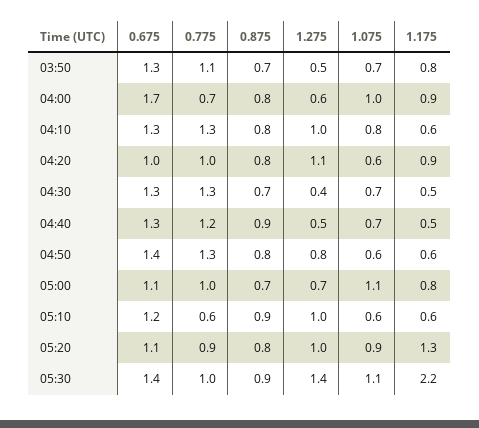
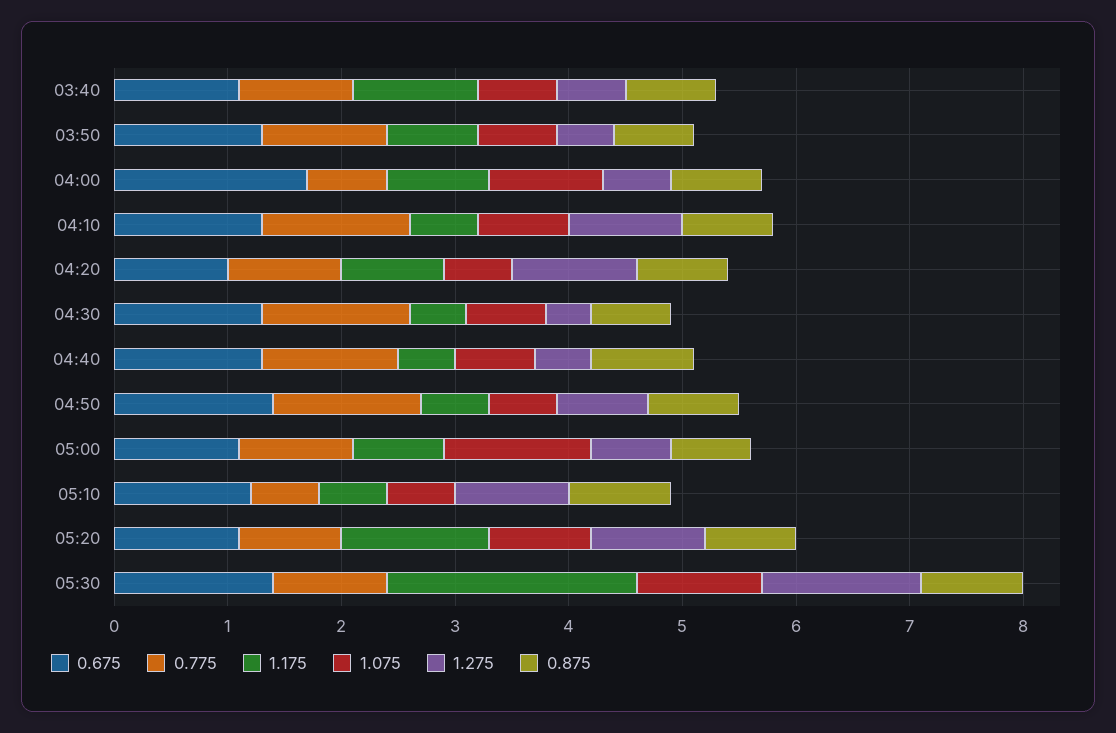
1.075, 05:00: 1.1 -> 1.3
0.675, 03:40: none -> 1.1
0.775, 03:40: none -> 1
1.175, 03:40: none -> 1.1
1.075, 03:40: none -> 0.7
1.275, 03:40: none -> 0.6
0.875, 03:40: none -> 0.8

